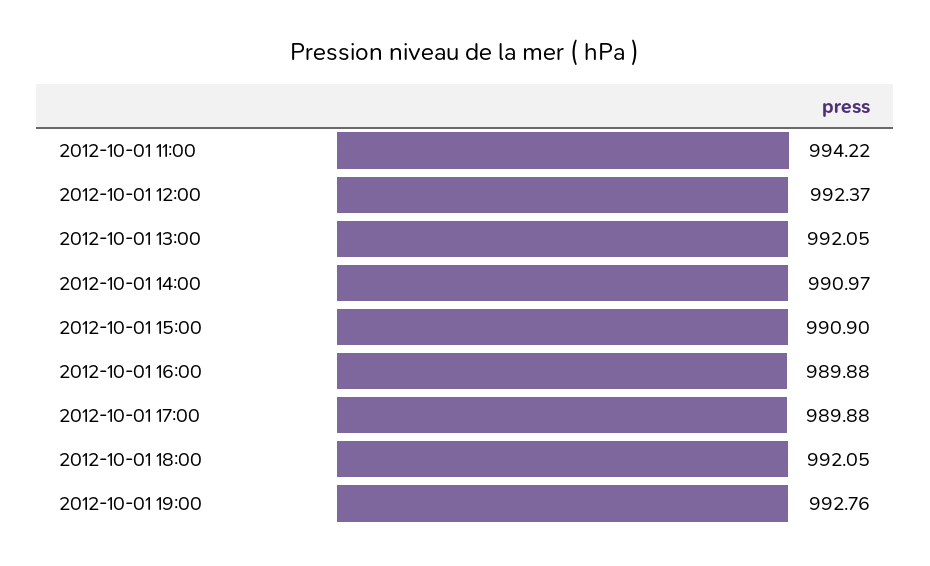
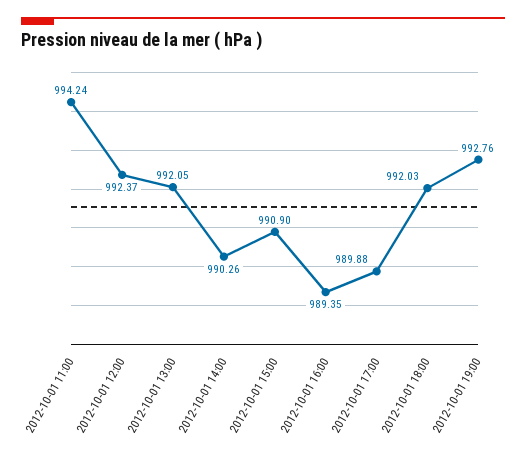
2012-10-01 11:00: 994.22 -> 994.24
2012-10-01 14:00: 990.97 -> 990.26
2012-10-01 16:00: 989.88 -> 989.35
2012-10-01 18:00: 992.05 -> 992.03

